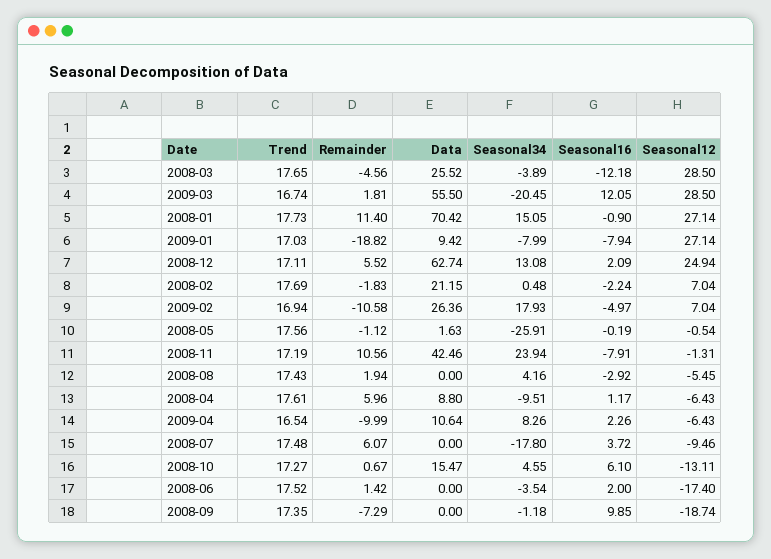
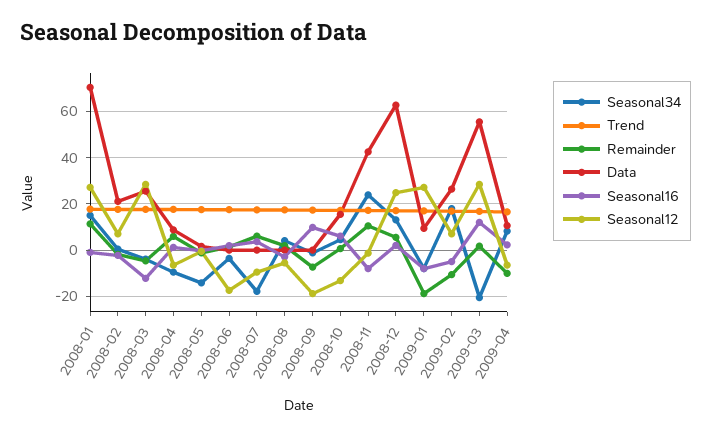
Seasonal34, 2008-05: -25.91 -> -15

